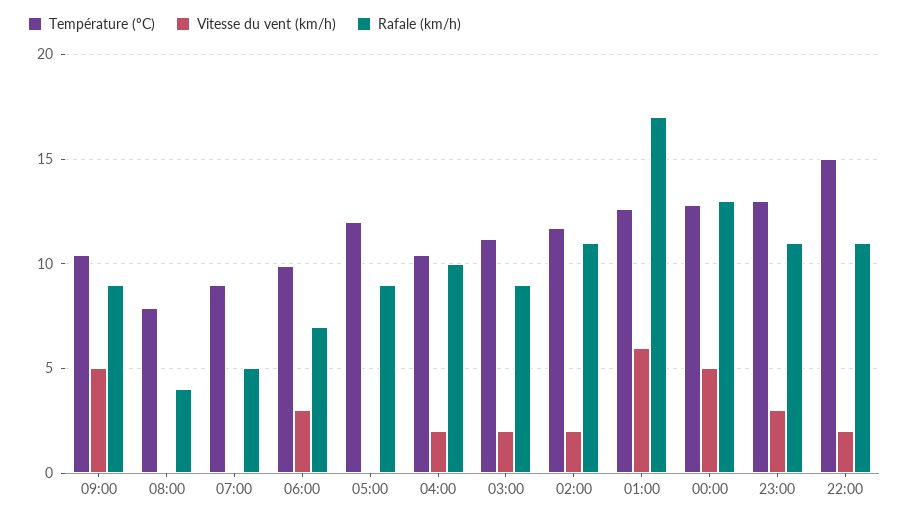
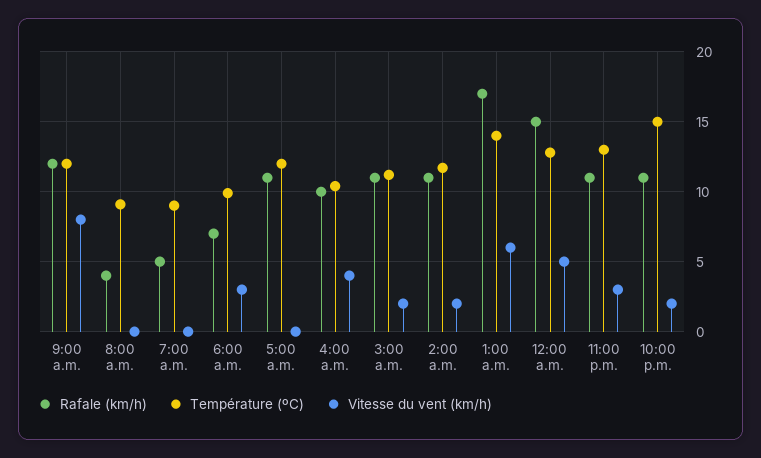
Température (ºC), 09:00: 10.5 -> 12
Vitesse du vent (km/h), 09:00: 5 -> 8
Rafale (km/h), 09:00: 9 -> 12
Température (ºC), 08:00: 8 -> 9
Rafale (km/h), 05:00: 9 -> 11
Vitesse du vent (km/h), 04:00: 2 -> 4
Rafale (km/h), 03:00: 9 -> 11
Température (ºC), 01:00: 12.5 -> 14
Rafale (km/h), 00:00: 13 -> 15

